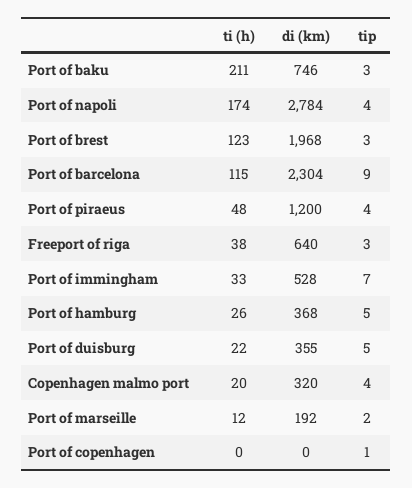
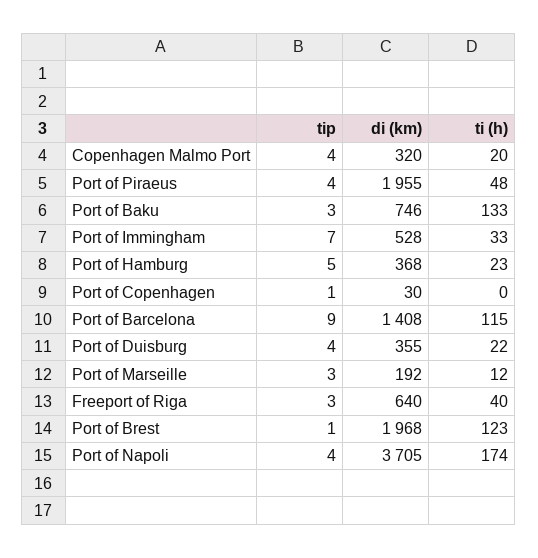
ti (h), Port of baku: 211 -> 133
di (km), Port of napoli: 2784 -> 3705
tip, Port of brest: 3 -> 1
di (km), Port of barcelona: 2304 -> 1408
di (km), Port of piraeus: 1200 -> 1955
ti (h), Freeport of riga: 38 -> 40
ti (h), Port of hamburg: 26 -> 23
tip, Port of duisburg: 5 -> 4
tip, Port of marseille: 2 -> 3
di (km), Port of copenhagen: 0 -> 30

